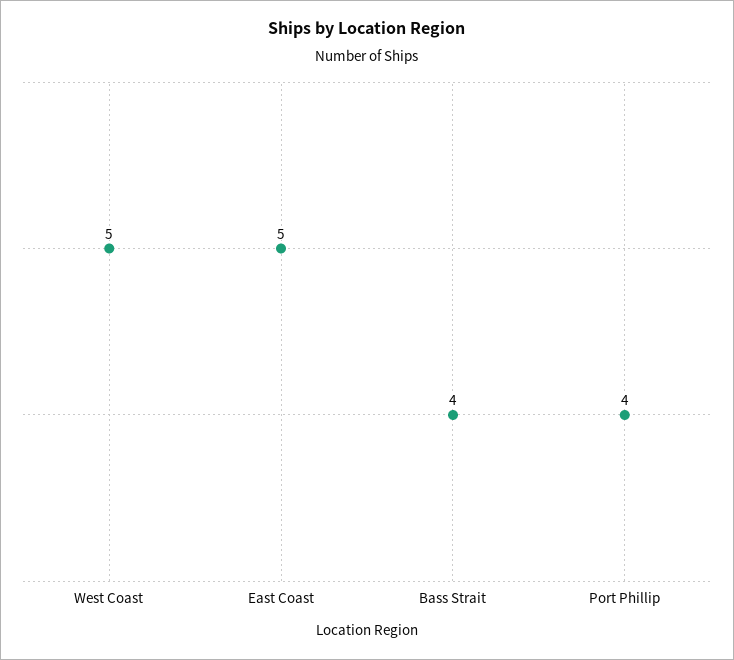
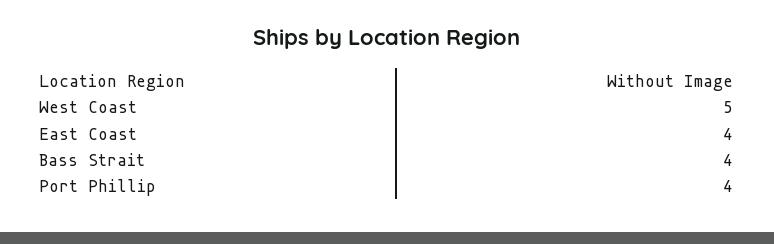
East Coast: 5 -> 4

